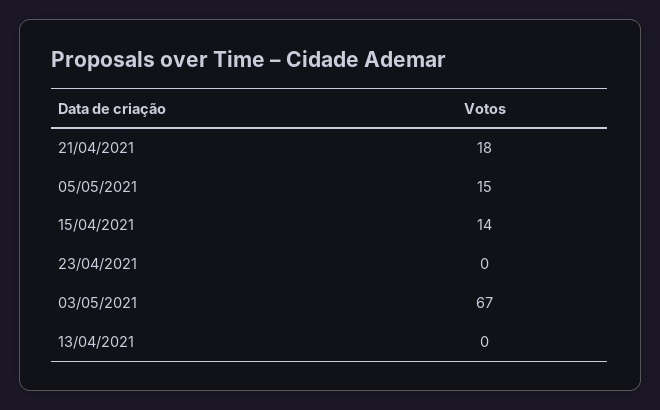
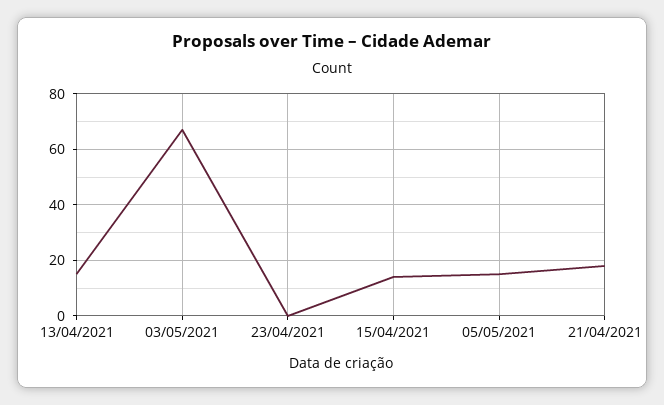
13/04/2021: 0 -> 15

